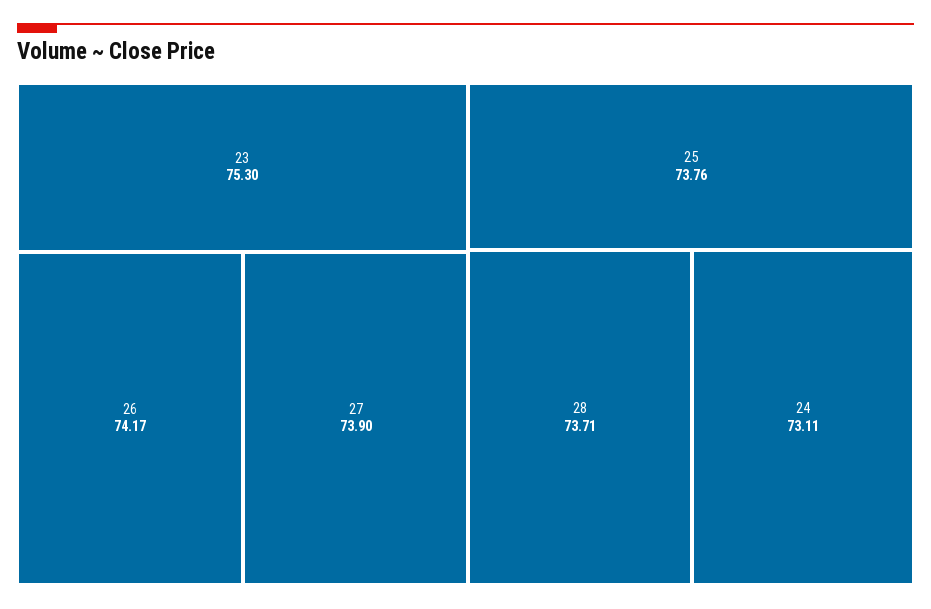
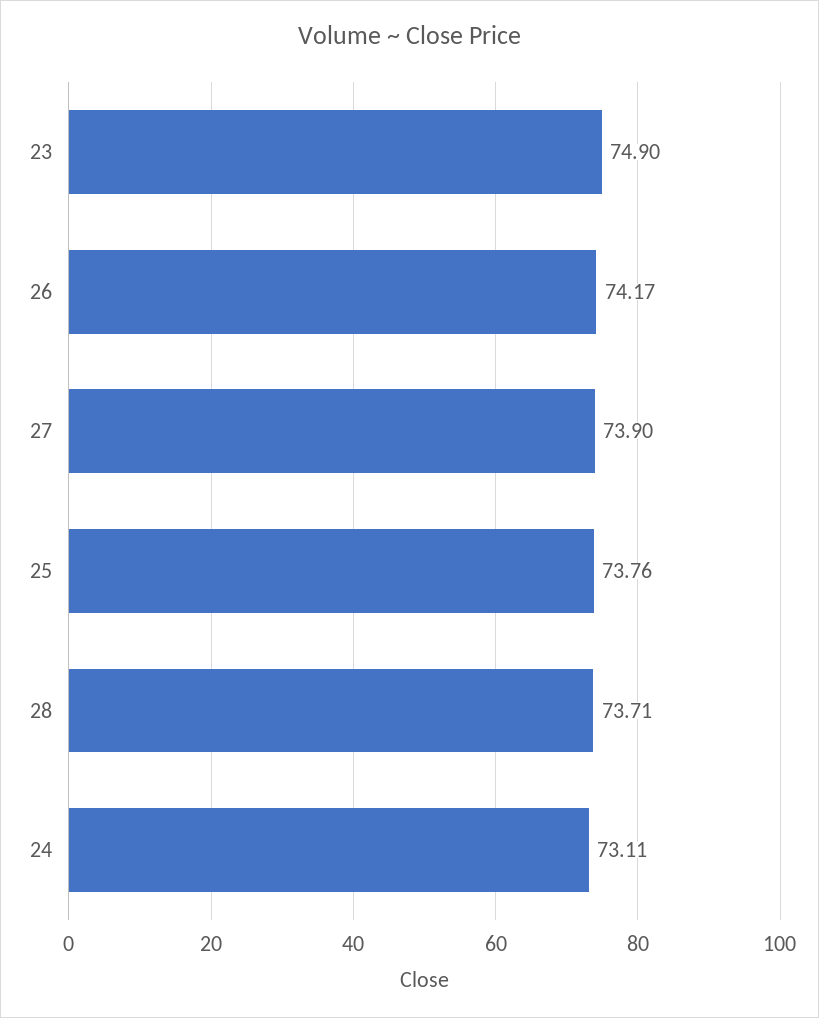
23: 75.3 -> 74.9

